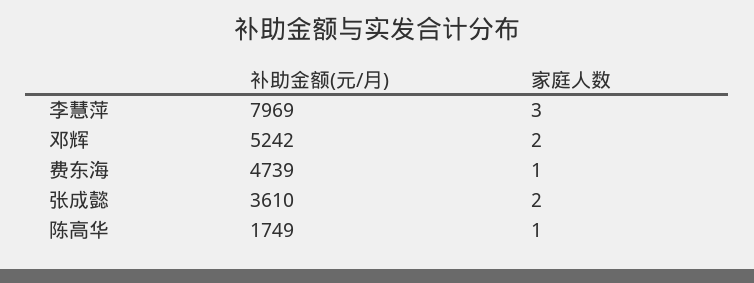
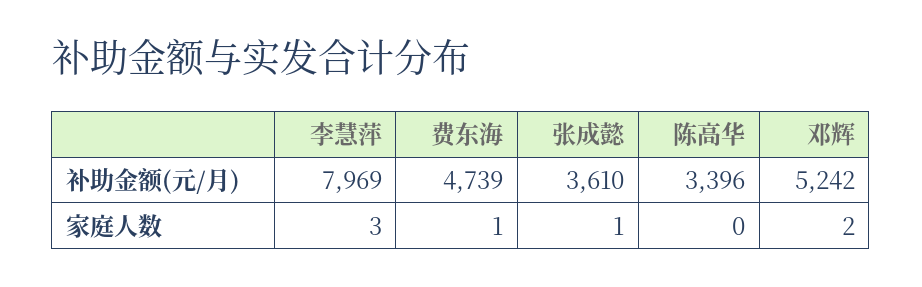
家庭人数, 张成懿: 2 -> 1
补助金额(元/月), 陈高华: 1749 -> 3396
家庭人数, 陈高华: 1 -> 0

